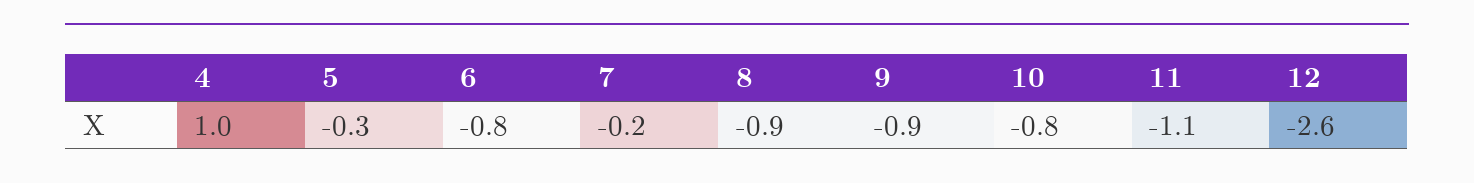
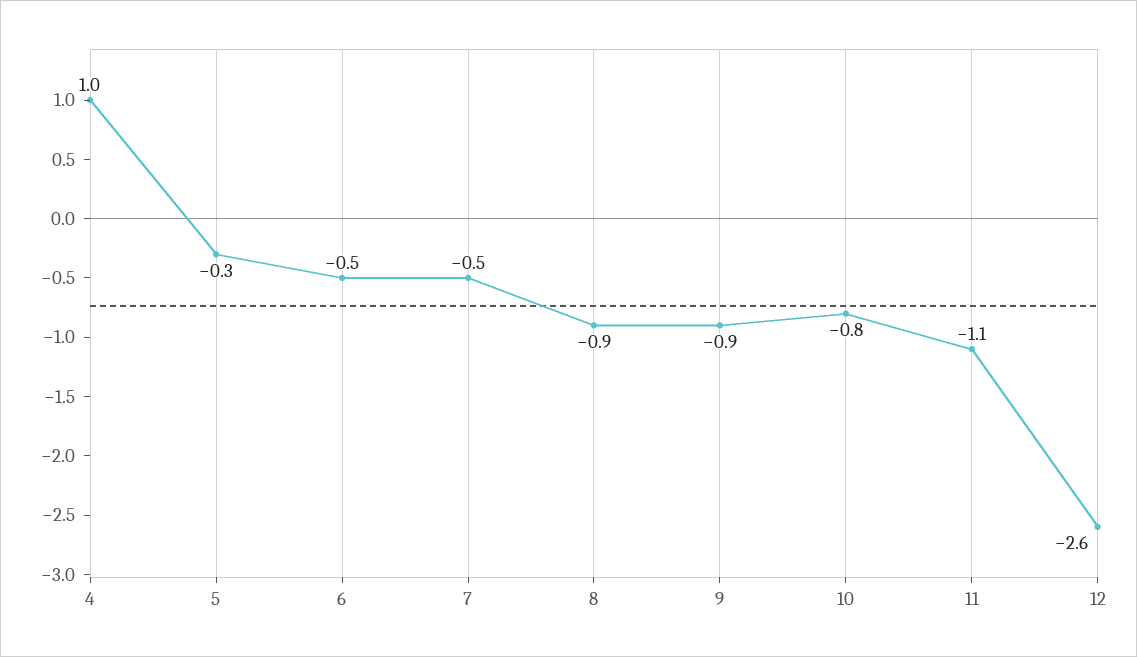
6: -0.8 -> -0.5
7: -0.2 -> -0.5

